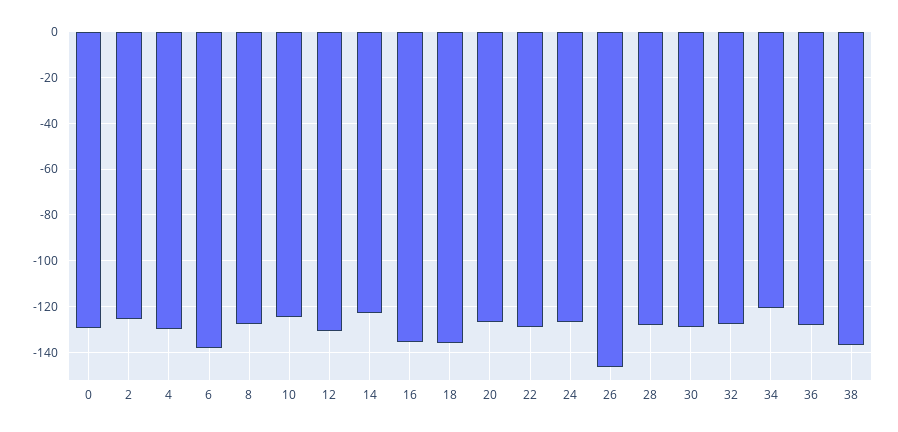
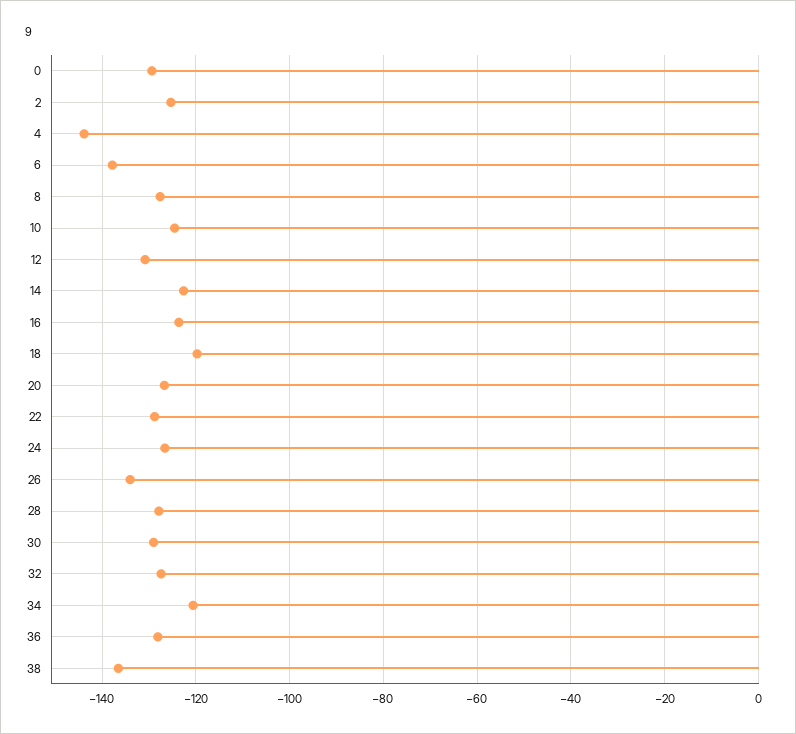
4: -130 -> -144
16: -135 -> -124
18: -135 -> -120
26: -145 -> -134

